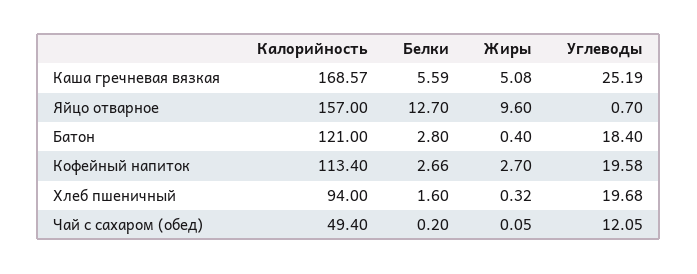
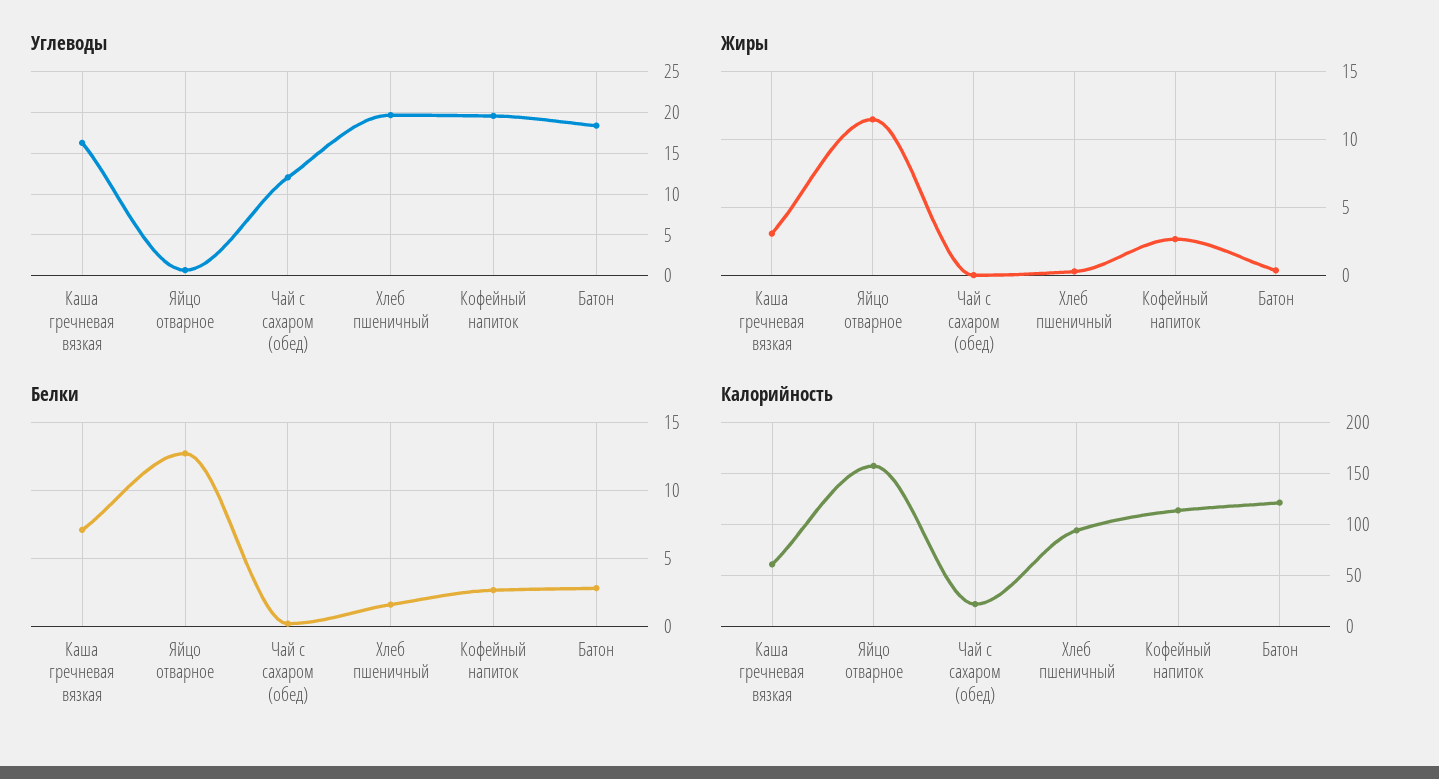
Калорийность, Каша гречневая вязкая: 168.57 -> 60
Белки, Каша гречневая вязкая: 5.59 -> 7
Жиры, Каша гречневая вязкая: 5.08 -> 3
Углеводы, Каша гречневая вязкая: 25.19 -> 16
Жиры, Яйцо отварное: 9.6 -> 11.5
Калорийность, Чай с сахаром (обед): 49.4 -> 20

